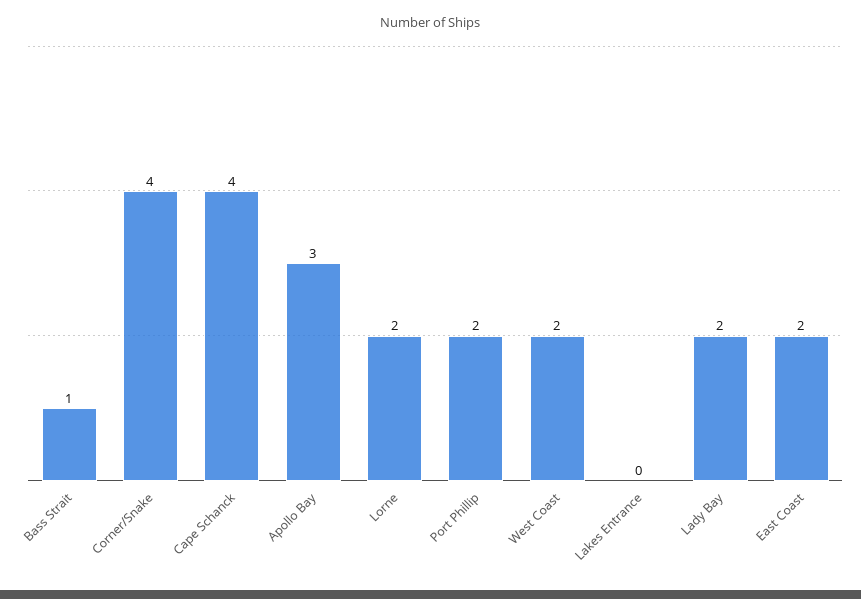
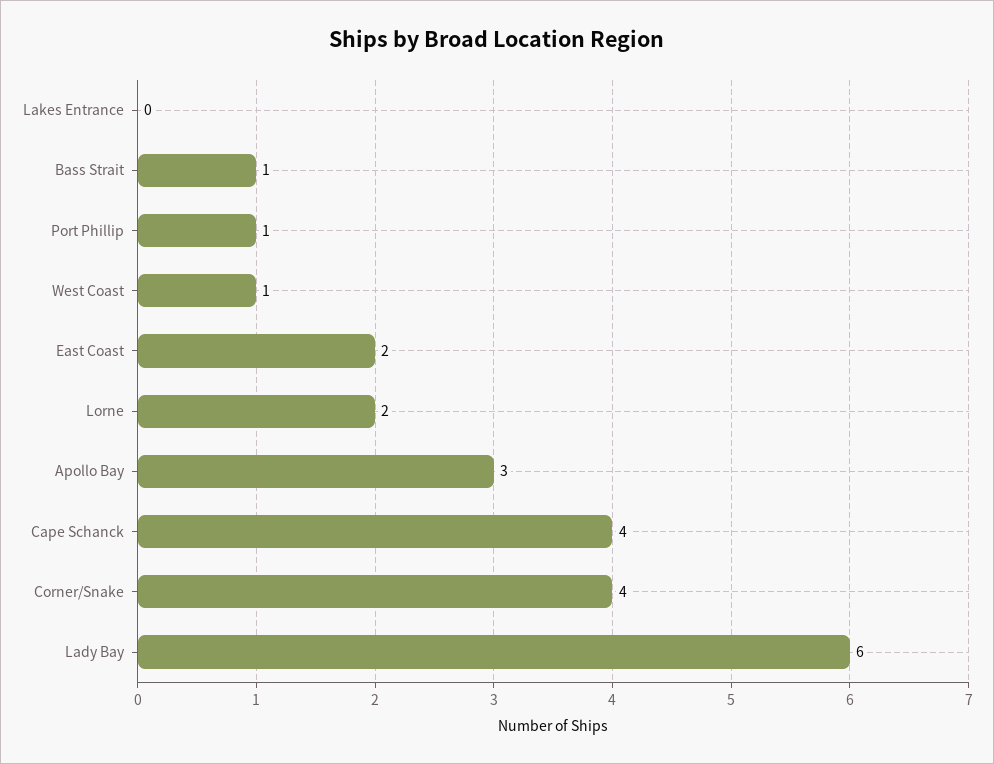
Port Phillip: 2 -> 1
West Coast: 2 -> 1
Lady Bay: 2 -> 6

